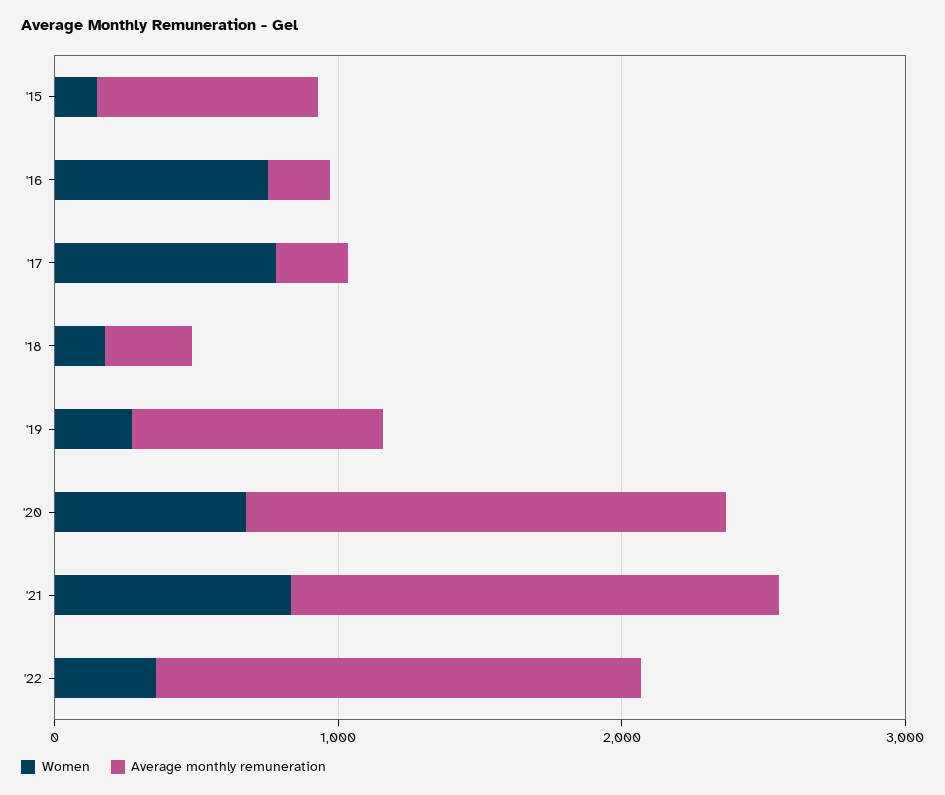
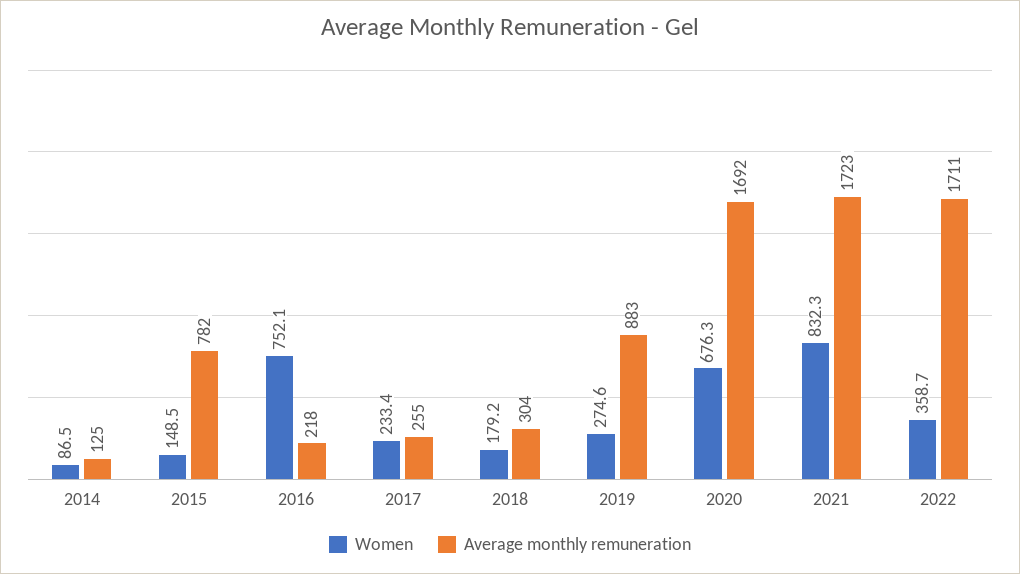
Women, '17: 800 -> 233.4
Women, 2014: none -> 86.5
Average monthly remuneration, 2014: none -> 125

